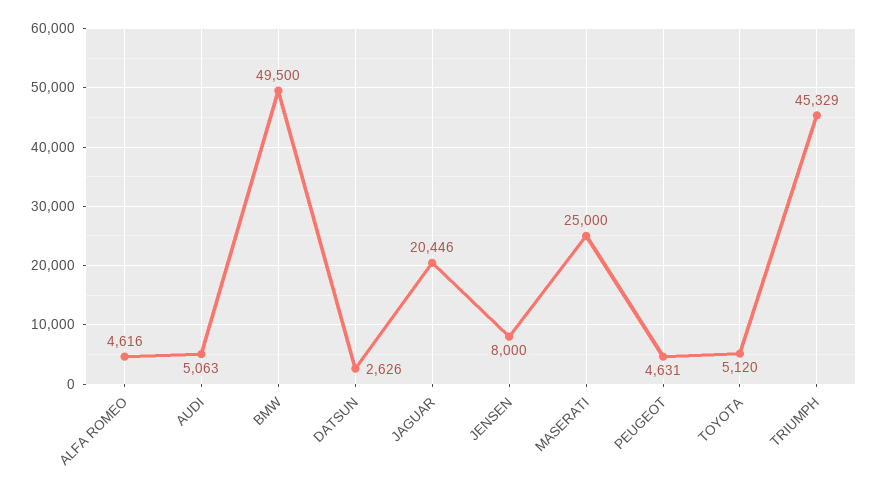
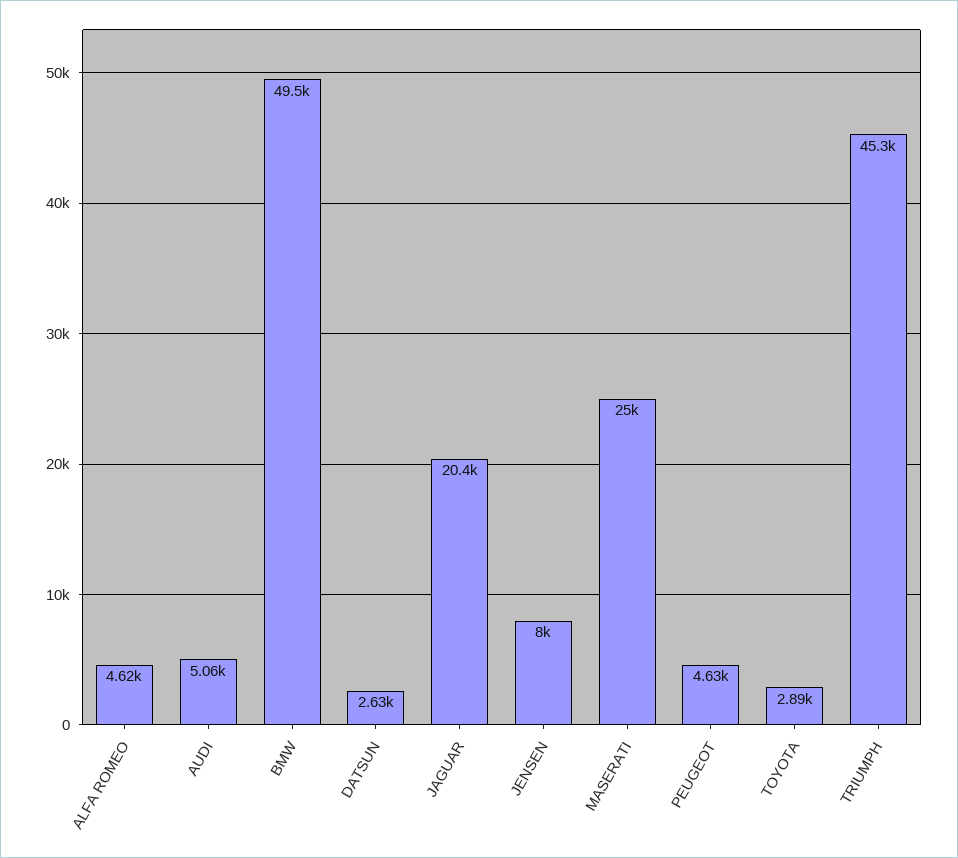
TOYOTA: 5120 -> 2890

